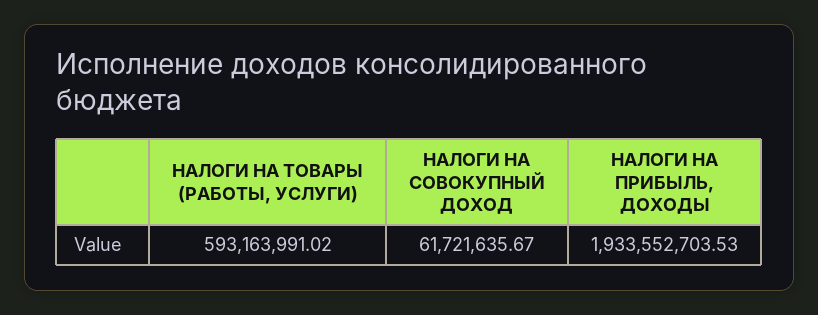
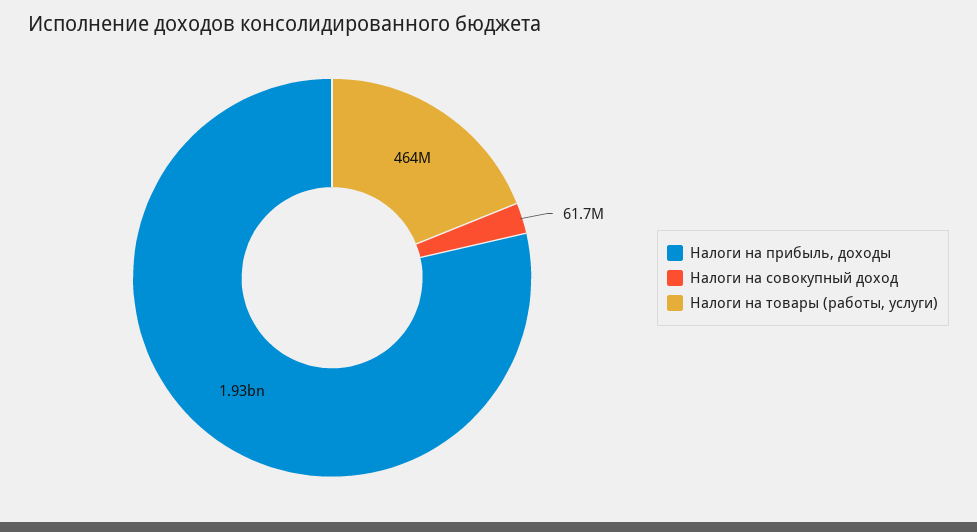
НАЛОГИ НА ТОВАРЫ (РАБОТЫ, УСЛУГИ): 593163991.02 -> 464000000

